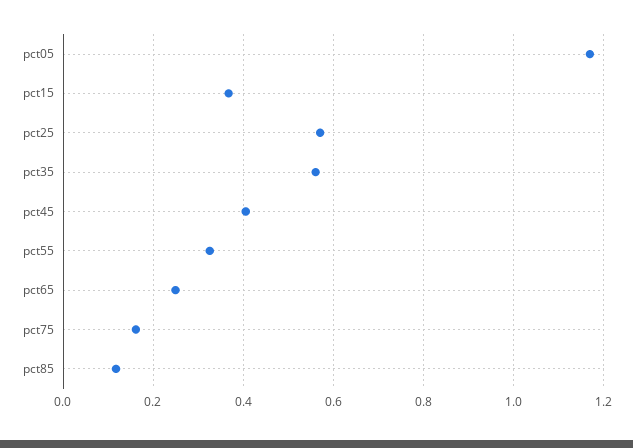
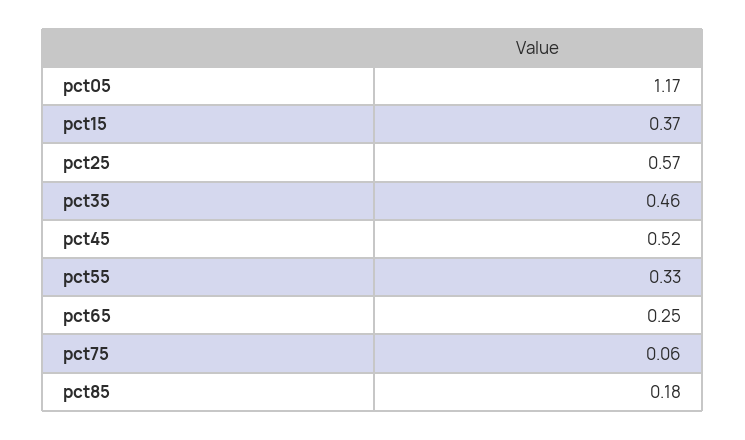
pct35: 0.56 -> 0.46
pct45: 0.4 -> 0.52
pct75: 0.16 -> 0.06
pct85: 0.12 -> 0.18

